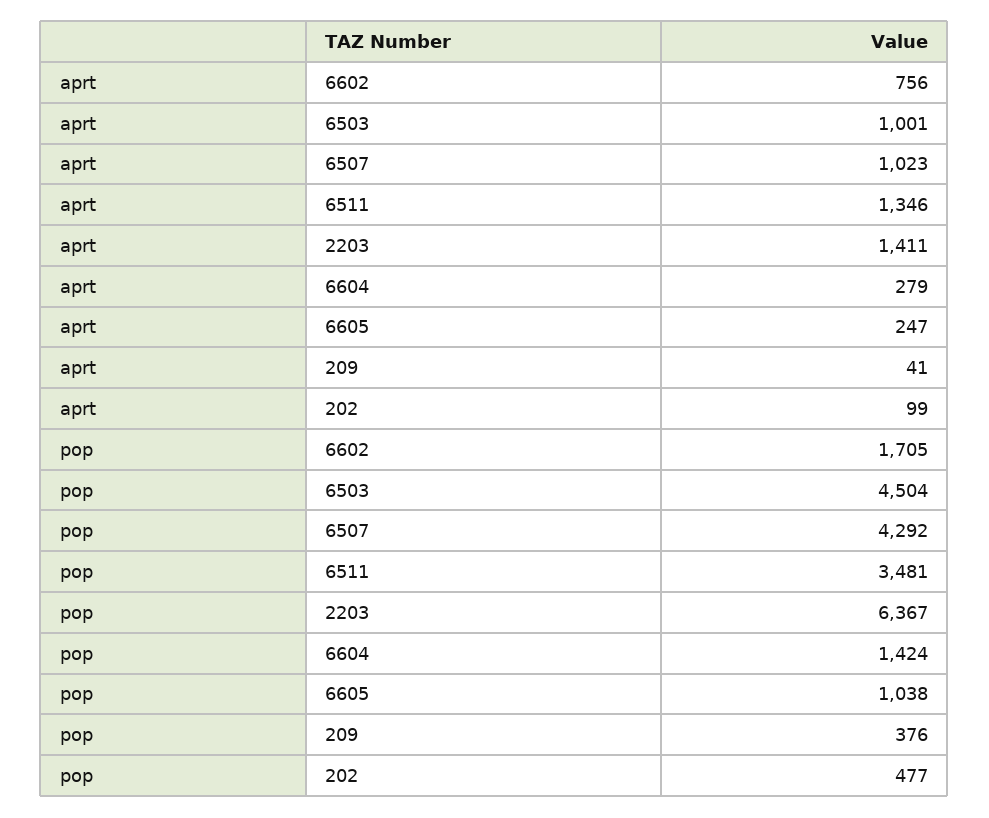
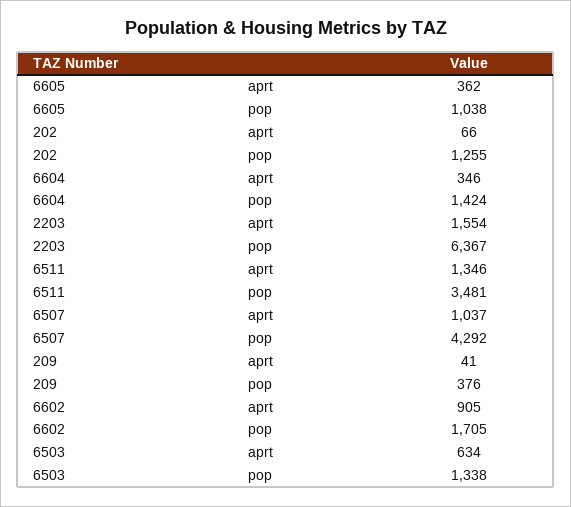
aprt, 6602: 756 -> 905
aprt, 6503: 1001 -> 634
aprt, 6507: 1023 -> 1037
aprt, 2203: 1411 -> 1554
aprt, 6604: 279 -> 346
aprt, 6605: 247 -> 362
aprt, 202: 99 -> 66
pop, 6503: 4504 -> 1338
pop, 202: 477 -> 1255

